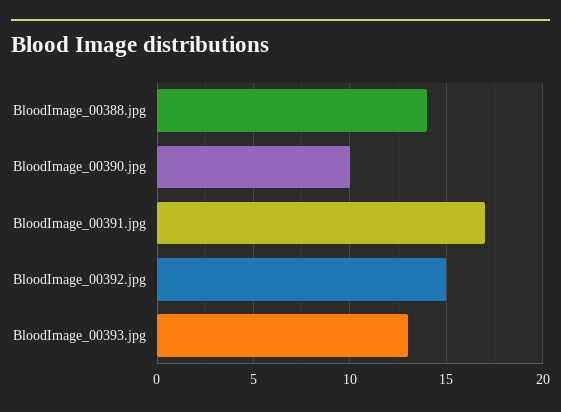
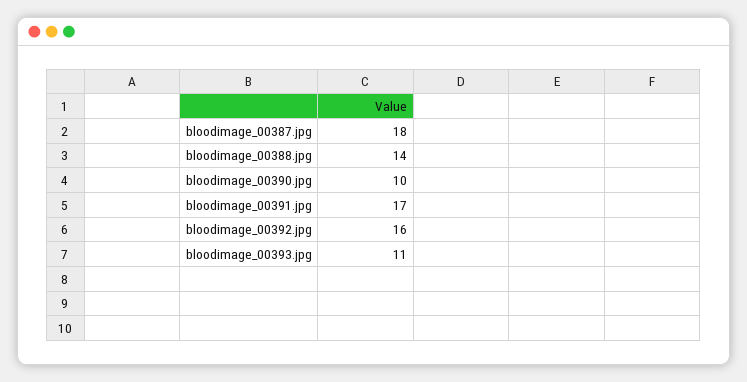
BloodImage_00392.jpg: 15 -> 16
BloodImage_00393.jpg: 13 -> 11
bloodimage_00387.jpg: none -> 18

